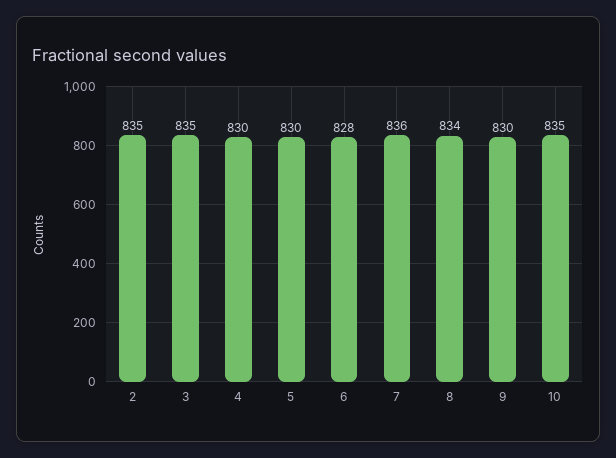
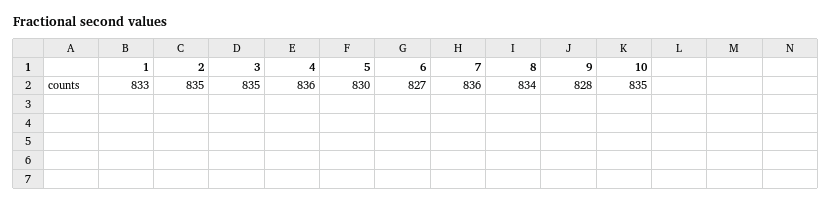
4: 830 -> 836
6: 828 -> 827
9: 830 -> 828
1: none -> 833

